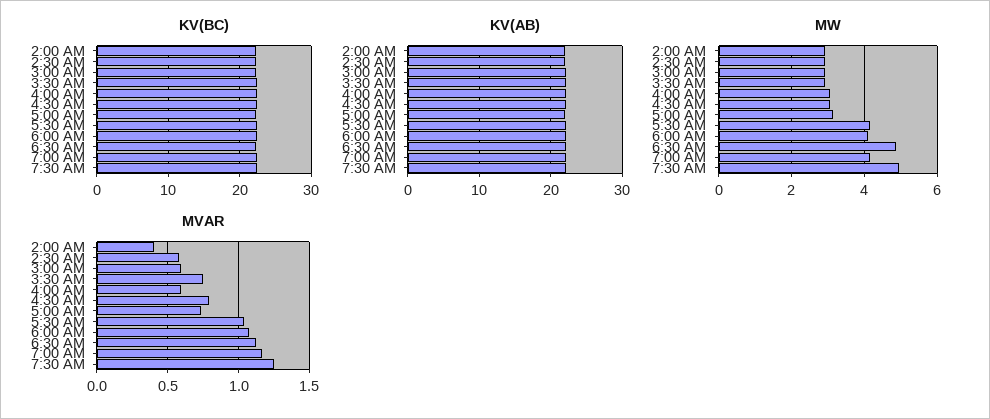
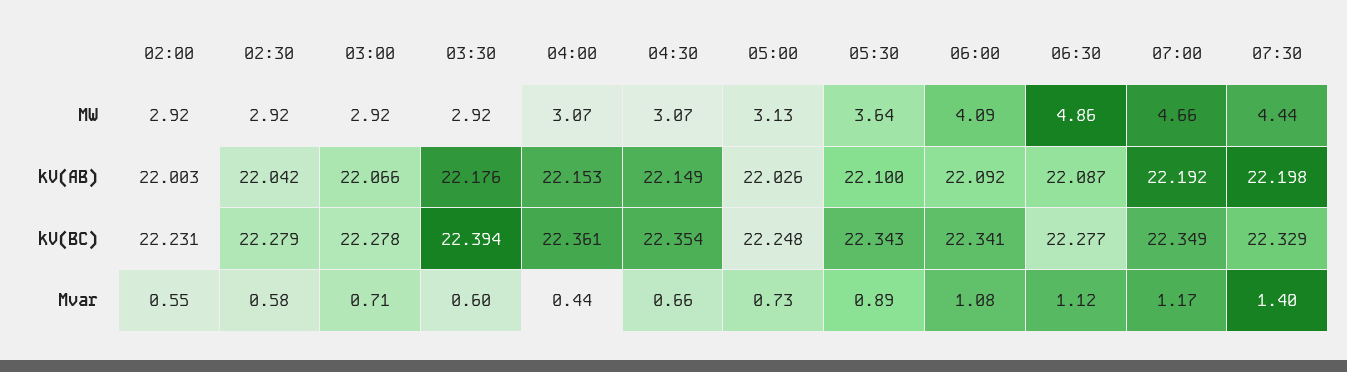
MW, 5:30 AM: 4.2 -> 3.64
MW, 7:00 AM: 4.2 -> 4.66
MW, 7:30 AM: 5 -> 4.44
MVAR, 2:00 AM: 0.4 -> 0.55
MVAR, 3:00 AM: 0.6 -> 0.71
MVAR, 3:30 AM: 0.75 -> 0.6
MVAR, 4:00 AM: 0.6 -> 0.44
MVAR, 4:30 AM: 0.8 -> 0.66
MVAR, 5:30 AM: 1.05 -> 0.89
MVAR, 7:30 AM: 1.25 -> 1.4

